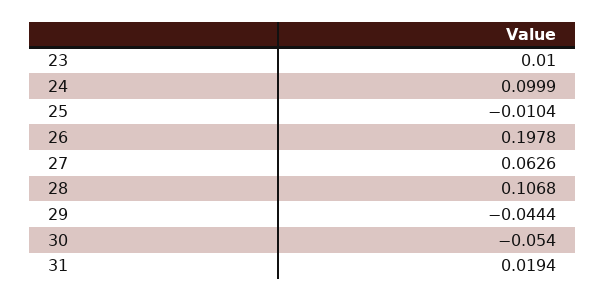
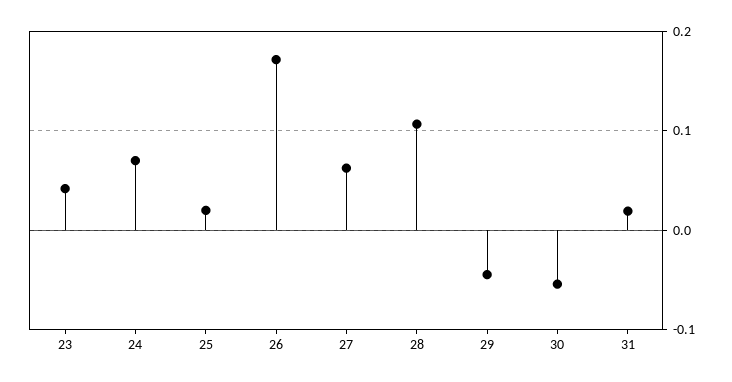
23: 0.01 -> 0.04
24: 0.0999 -> 0.07
25: -0.0104 -> 0.02
26: 0.1978 -> 0.17

